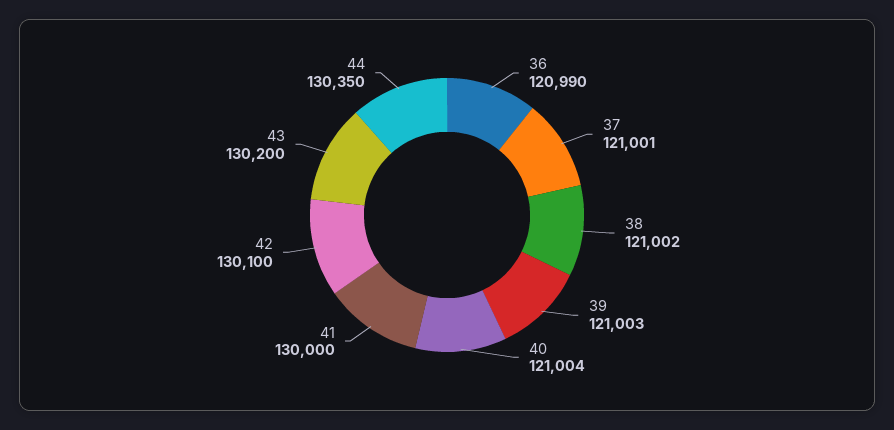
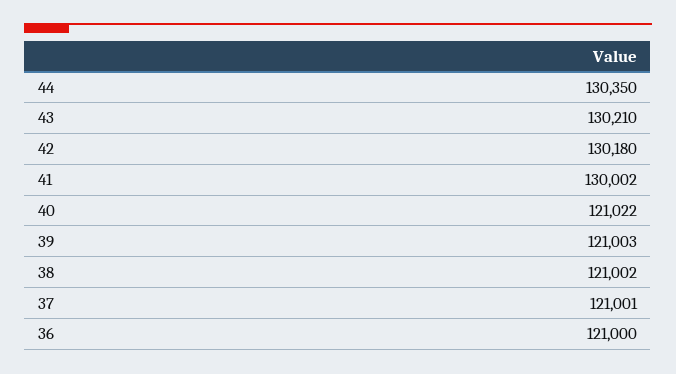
36: 120990 -> 121000
40: 121004 -> 121022
41: 130000 -> 130002
42: 130100 -> 130180
43: 130200 -> 130210

